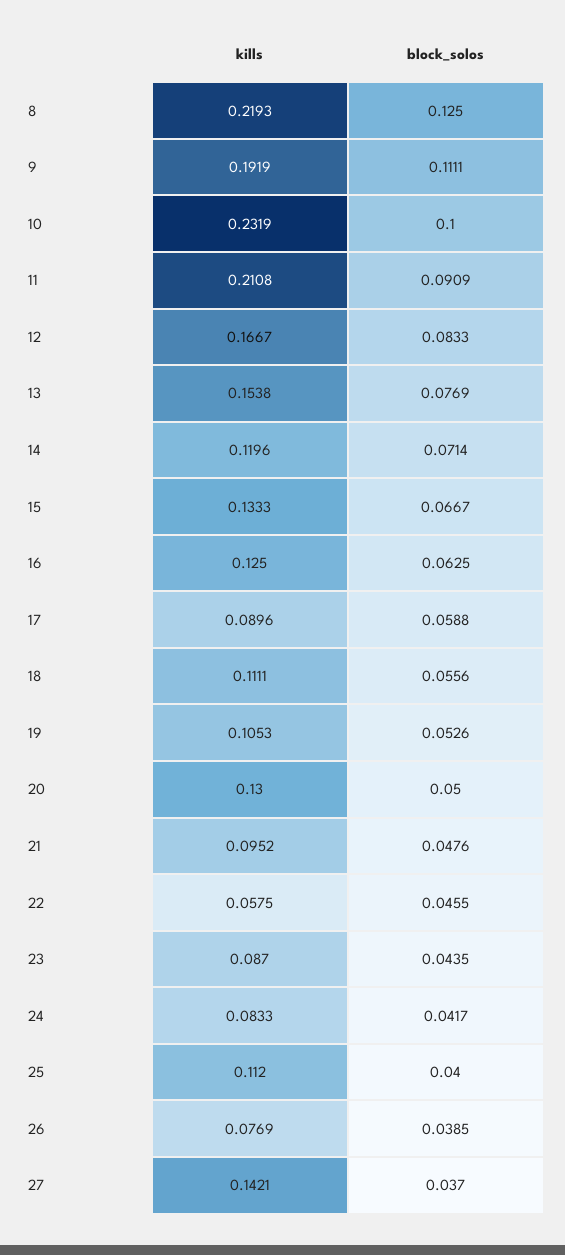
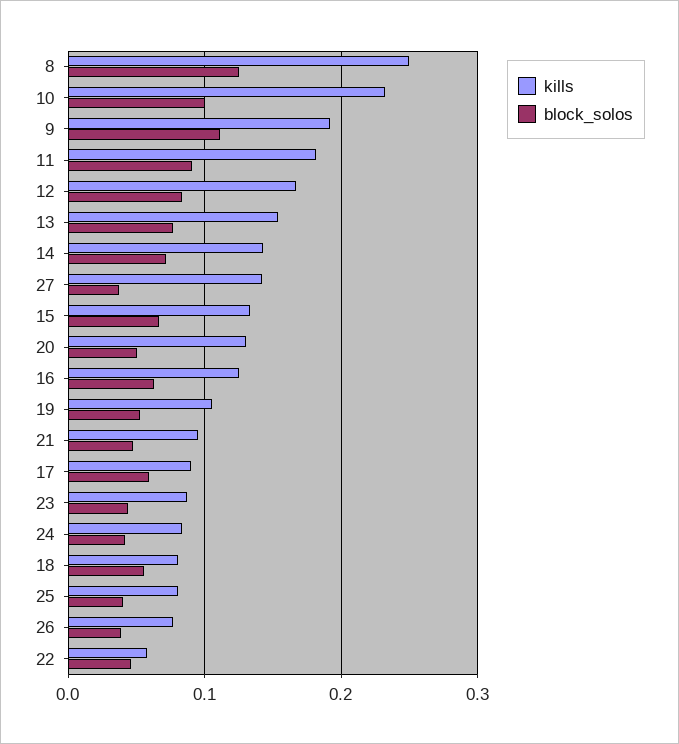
kills, 8: 0.2193 -> 0.25
kills, 11: 0.2108 -> 0.18
kills, 14: 0.1196 -> 0.14
kills, 18: 0.1111 -> 0.08
kills, 25: 0.112 -> 0.08

